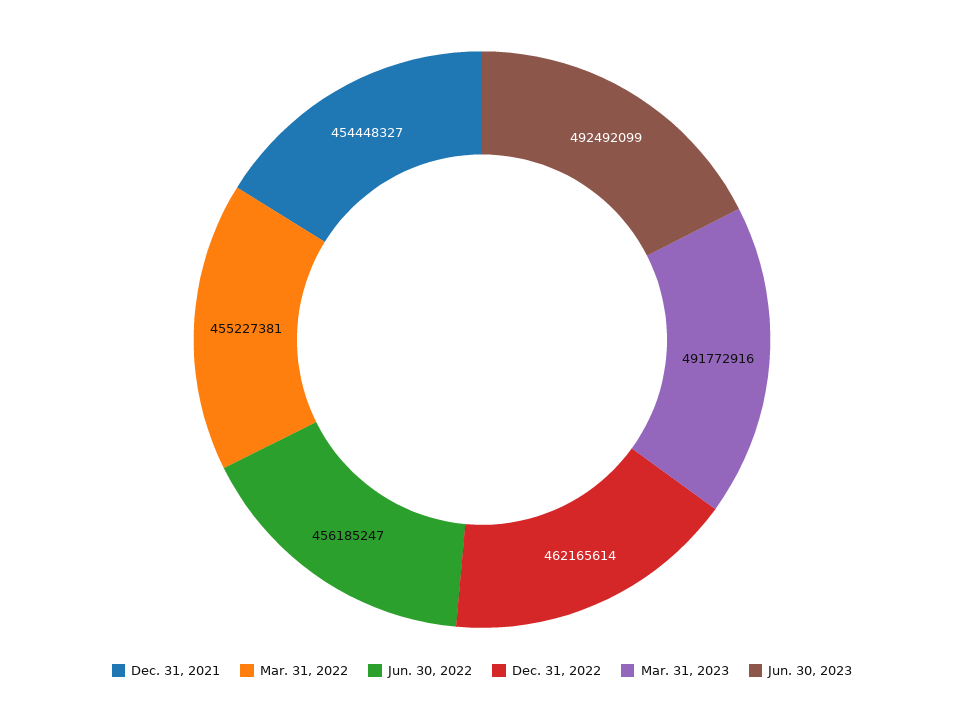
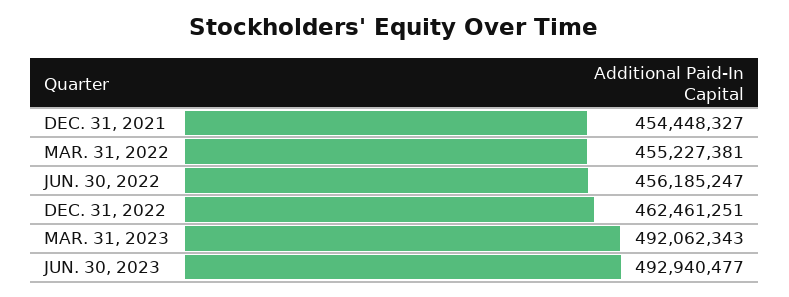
Dec. 31, 2022: 462165614 -> 462461251
Mar. 31, 2023: 491772916 -> 492062343
Jun. 30, 2023: 492492099 -> 492940477

